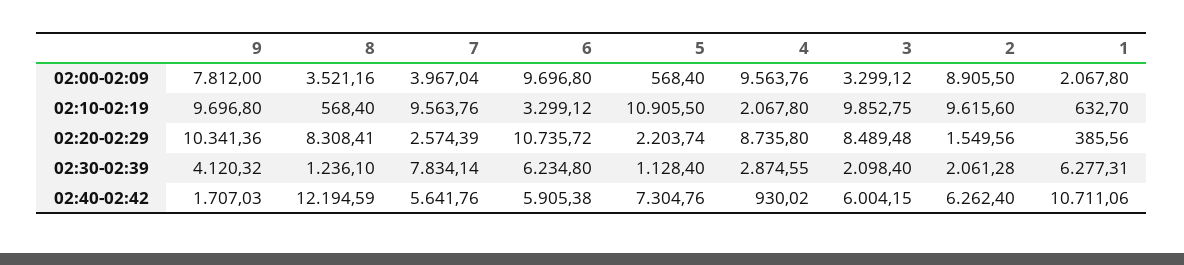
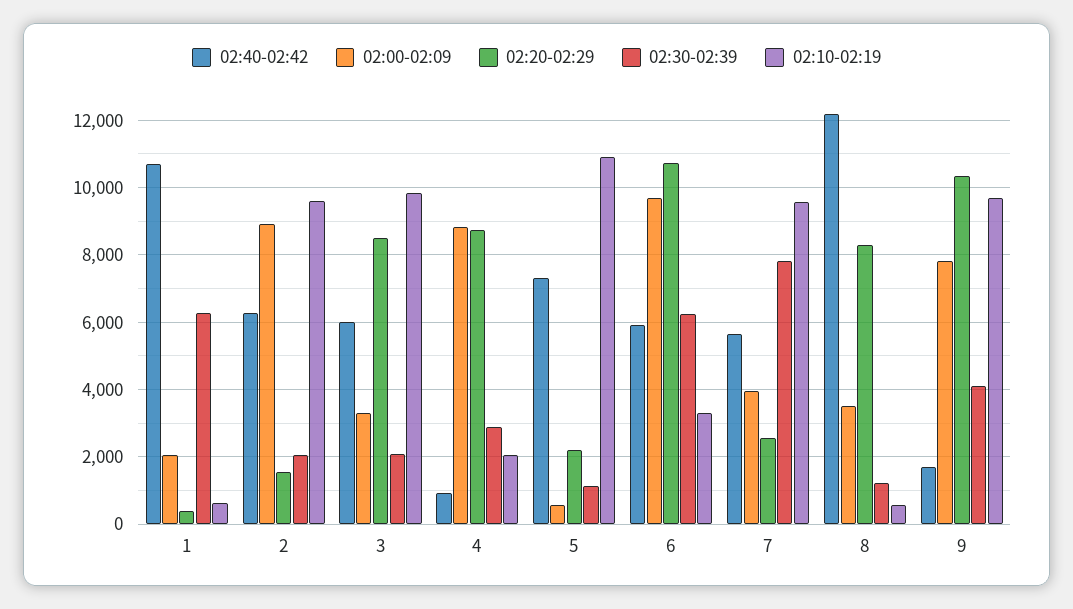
02:00-02:09, 4: 9563.76 -> 8800

